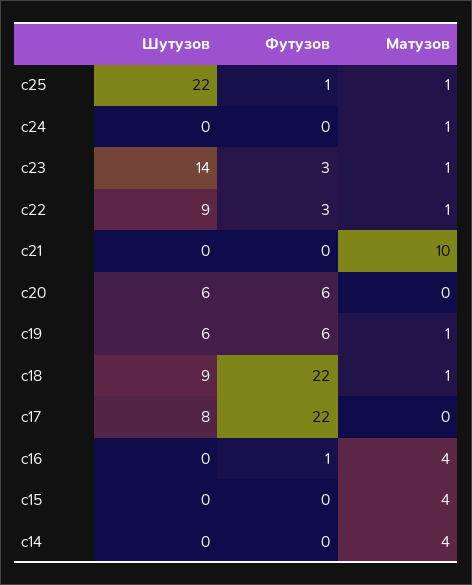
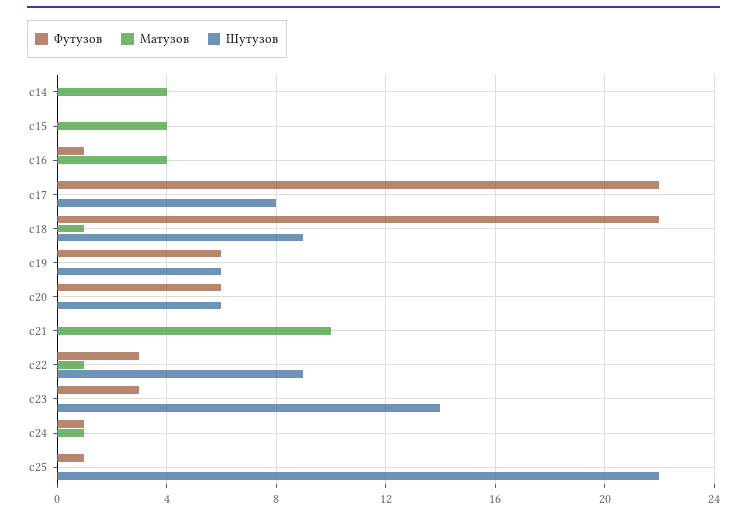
Матузов, c25: 1 -> 0
Футузов, c24: 0 -> 1
Матузов, c23: 1 -> 0
Матузов, c19: 1 -> 0

